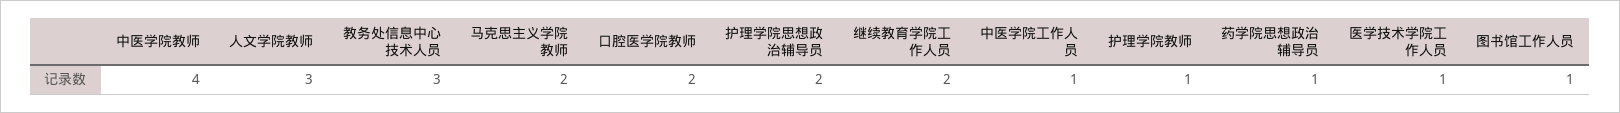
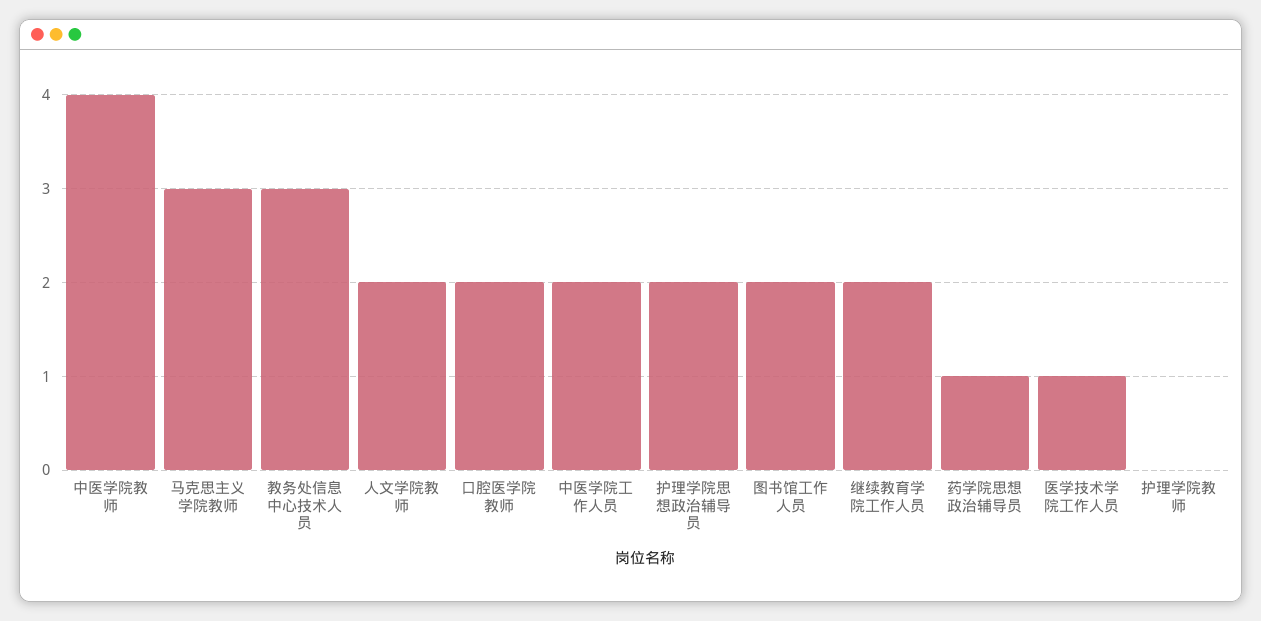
人文学院教师: 3 -> 2
马克思主义学院教师: 2 -> 3
中医学院工作人员: 1 -> 2
护理学院教师: 1 -> 0
图书馆工作人员: 1 -> 2

